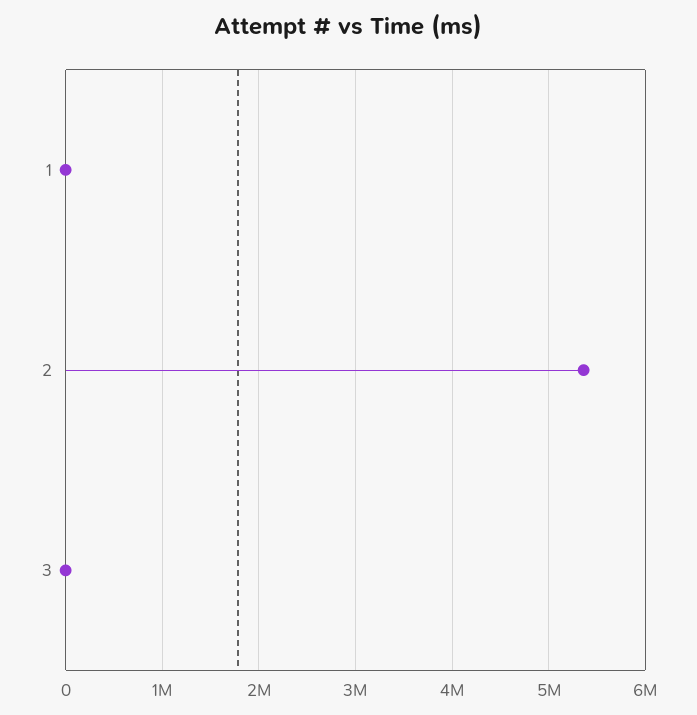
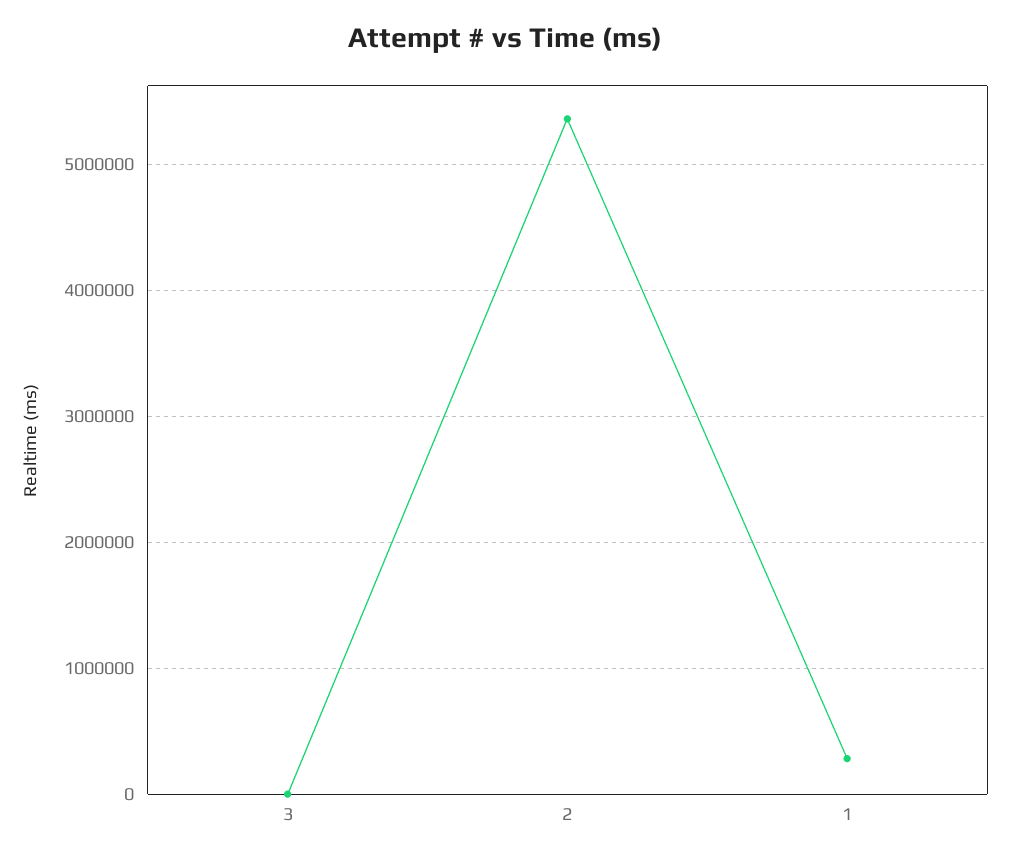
1: 0 -> 300000

